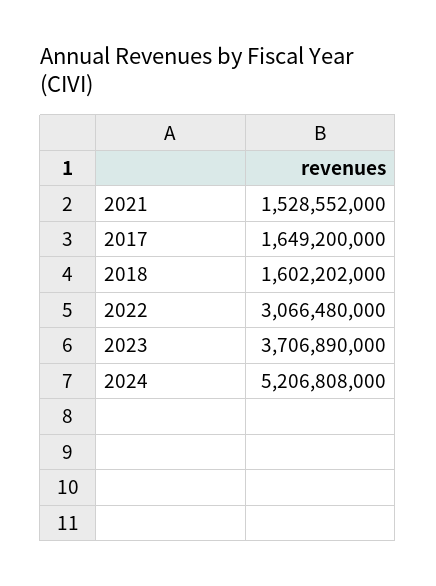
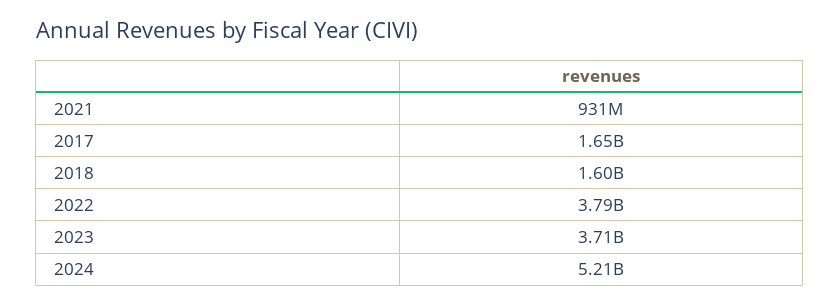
2021: 1528552000 -> 931000000
2022: 3066480000 -> 3790000000

